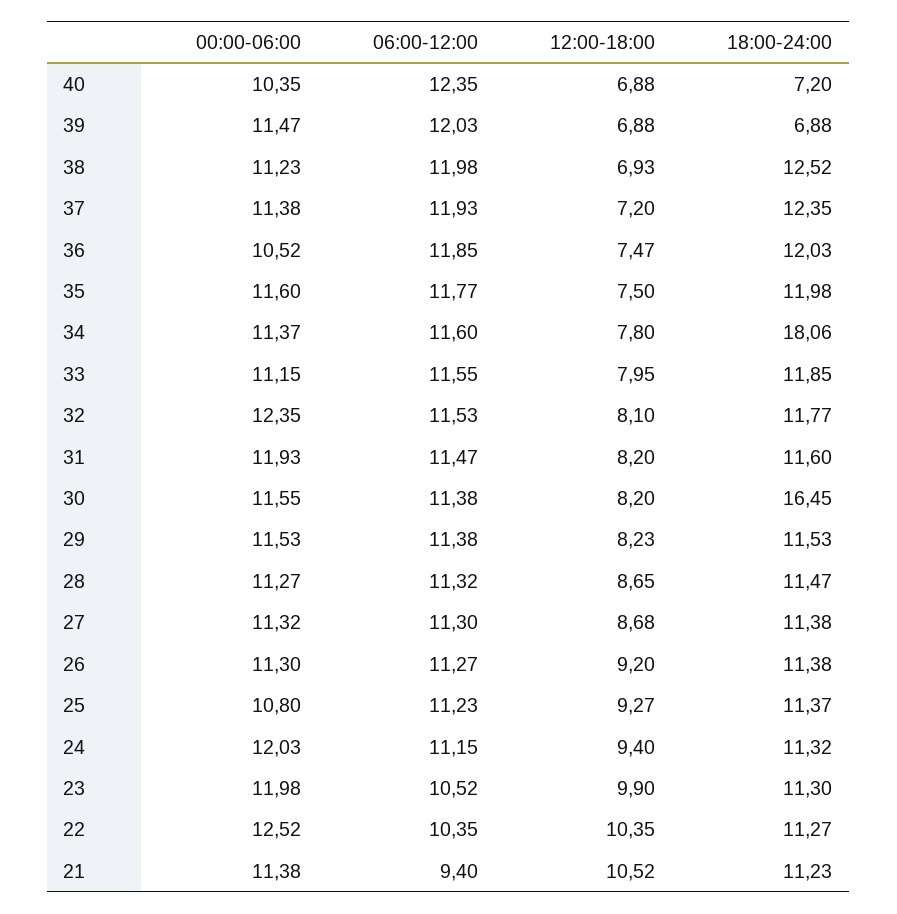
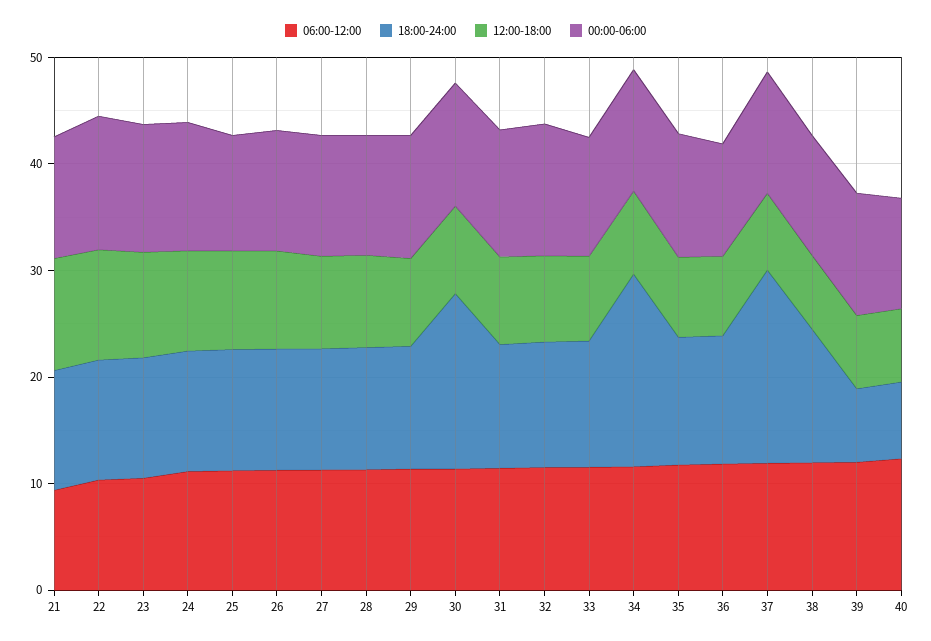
18:00-24:00, 37: 12.35 -> 18

